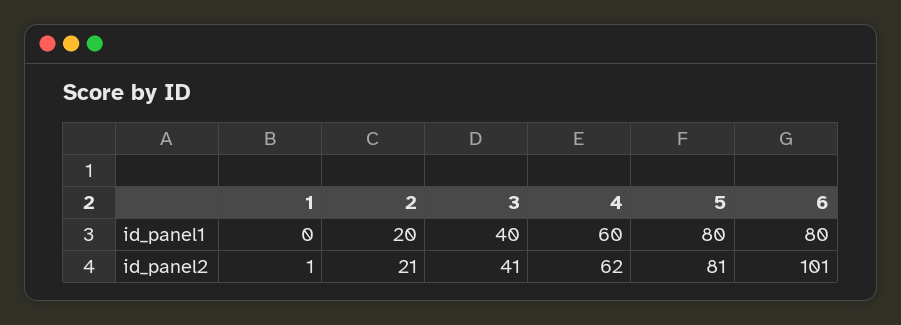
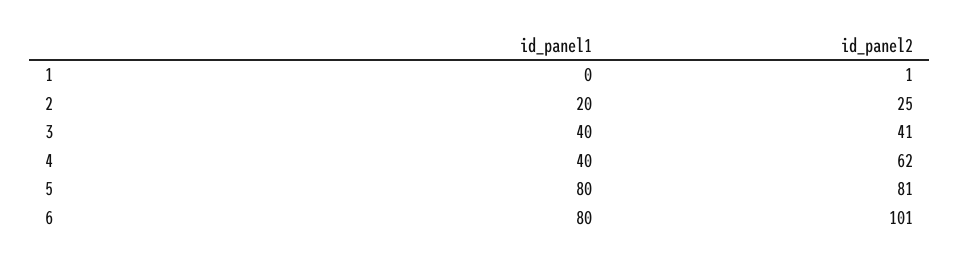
4, id_panel1: 60 -> 40
2, id_panel2: 21 -> 25

